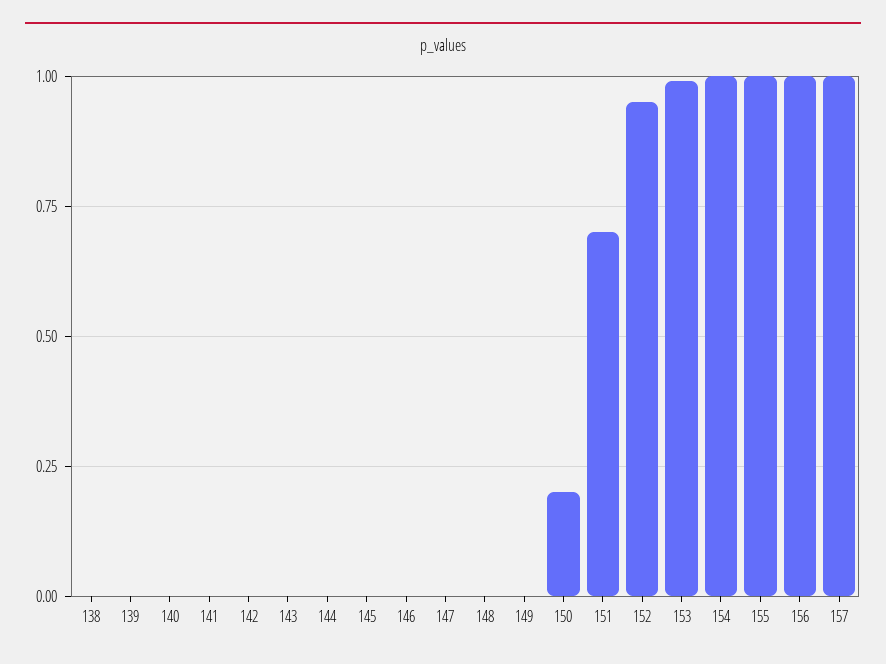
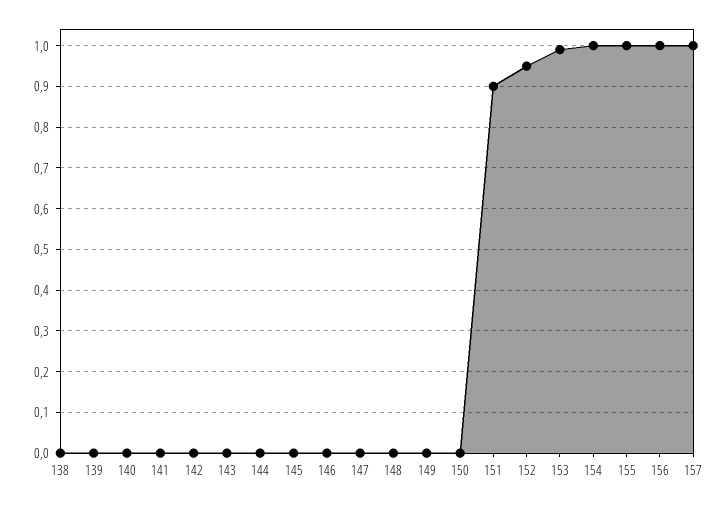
150: 0.2 -> 0
151: 0.7 -> 0.9

